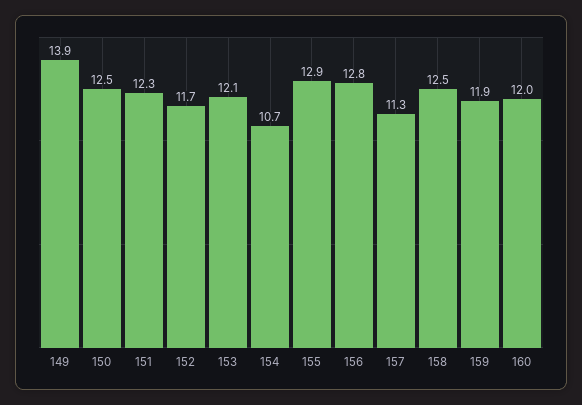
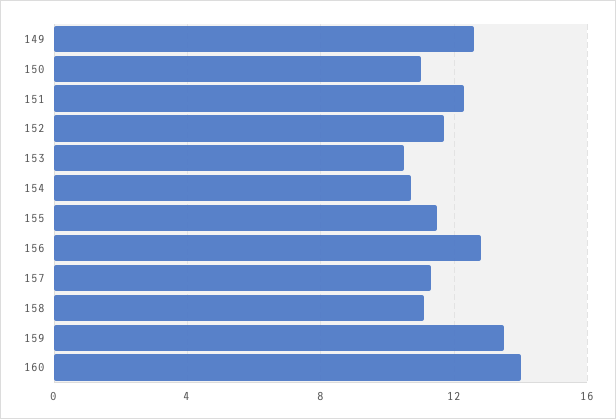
149: 13.9 -> 12.5
150: 12.5 -> 11
153: 12.1 -> 10.5
155: 12.9 -> 11.5
158: 12.5 -> 11
159: 11.9 -> 13.5
160: 12 -> 14

